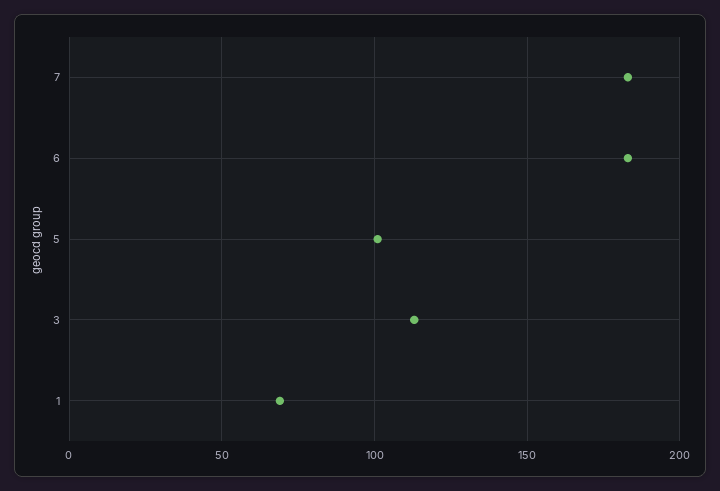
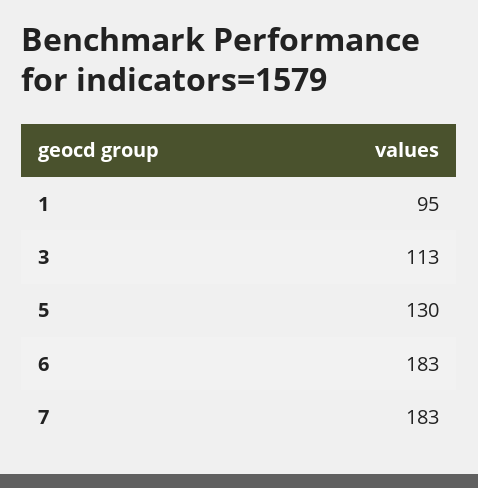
5: 100 -> 130
1: 70 -> 95

